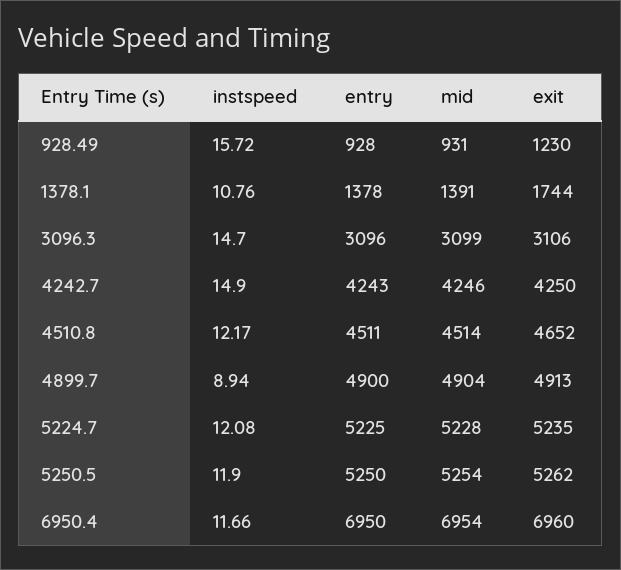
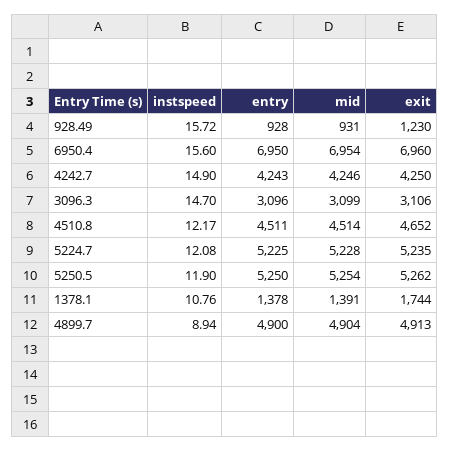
instspeed, 6950.4: 11.66 -> 15.6

